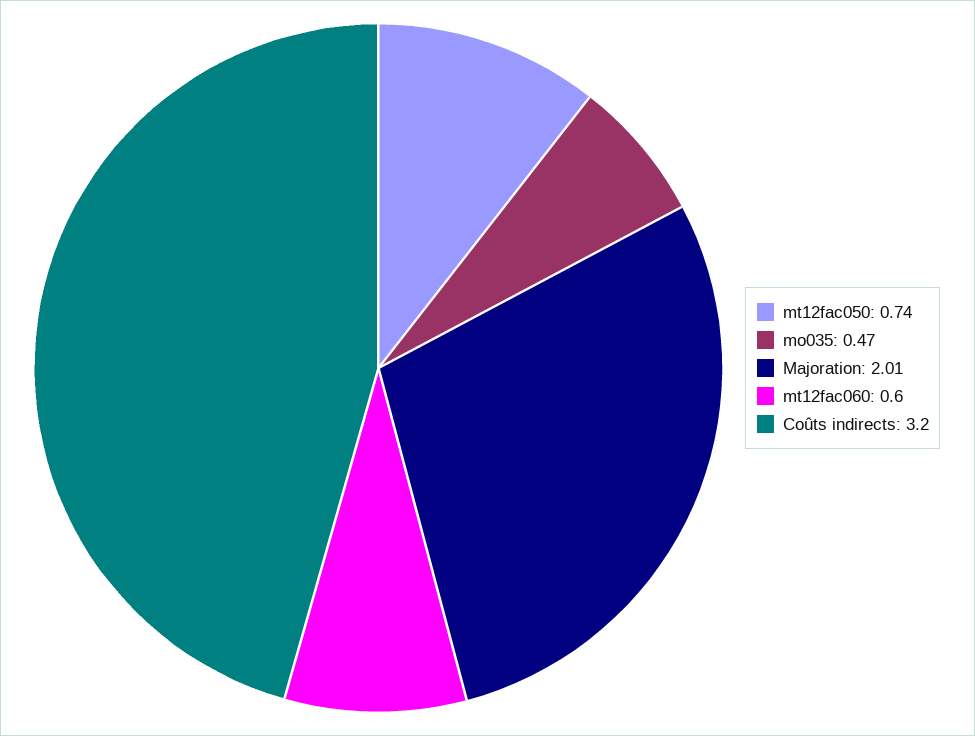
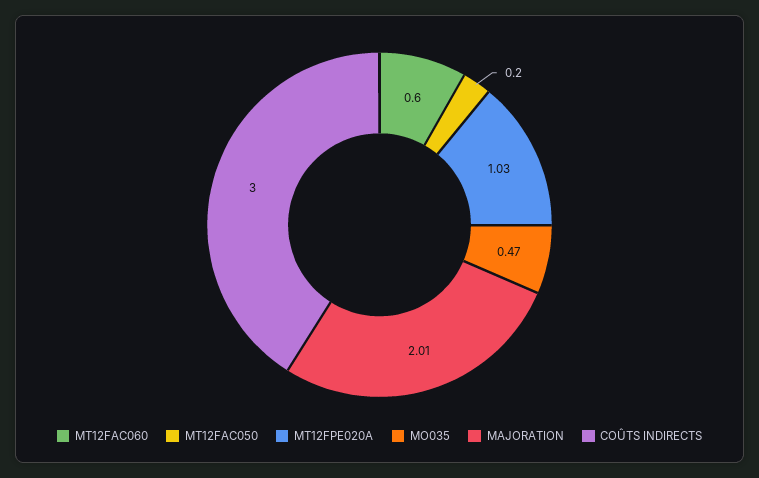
mt12fac050: 0.74 -> 0.2
Coûts indirects: 3.2 -> 3
MT12FPE020A: none -> 1.03

